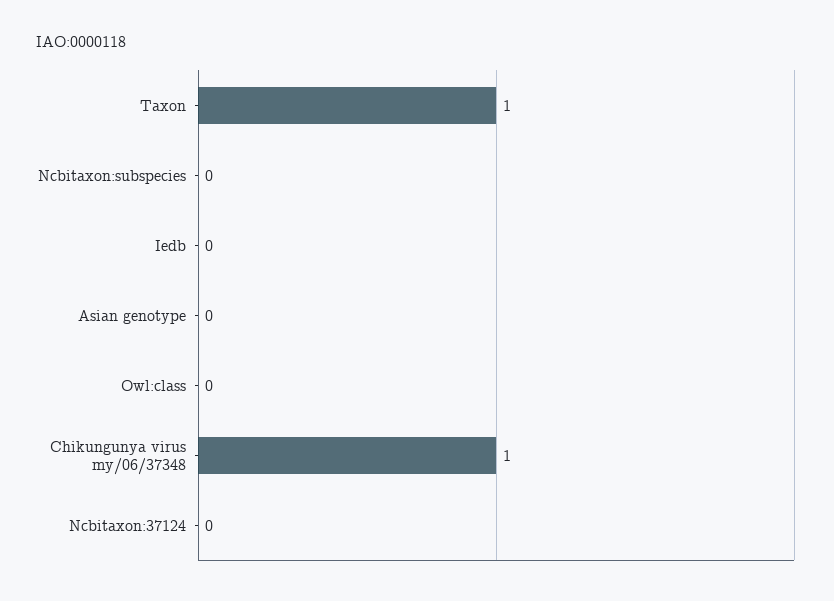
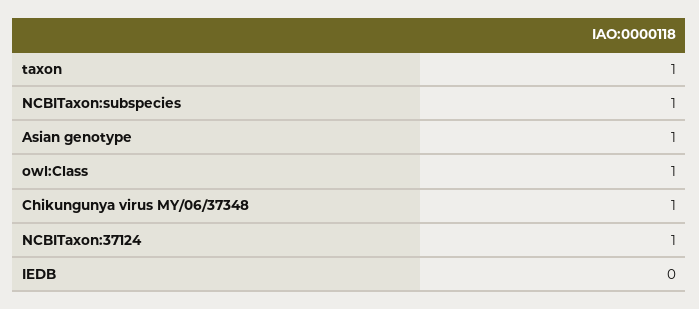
Ncbitaxon:subspecies: 0 -> 1
Asian genotype: 0 -> 1
Owl:class: 0 -> 1
Ncbitaxon:37124: 0 -> 1

